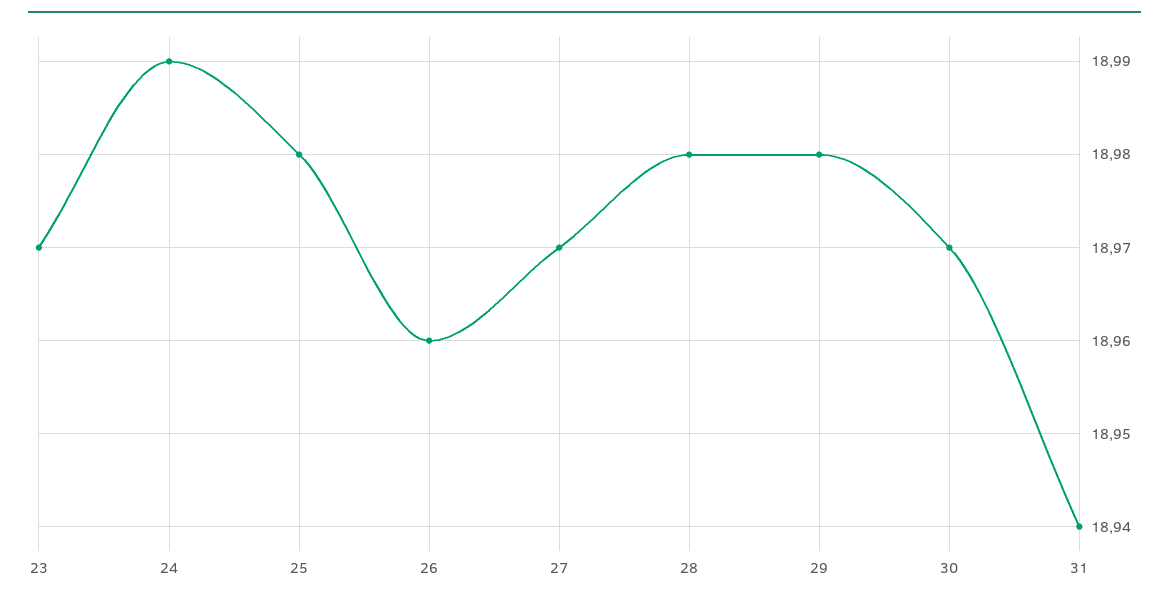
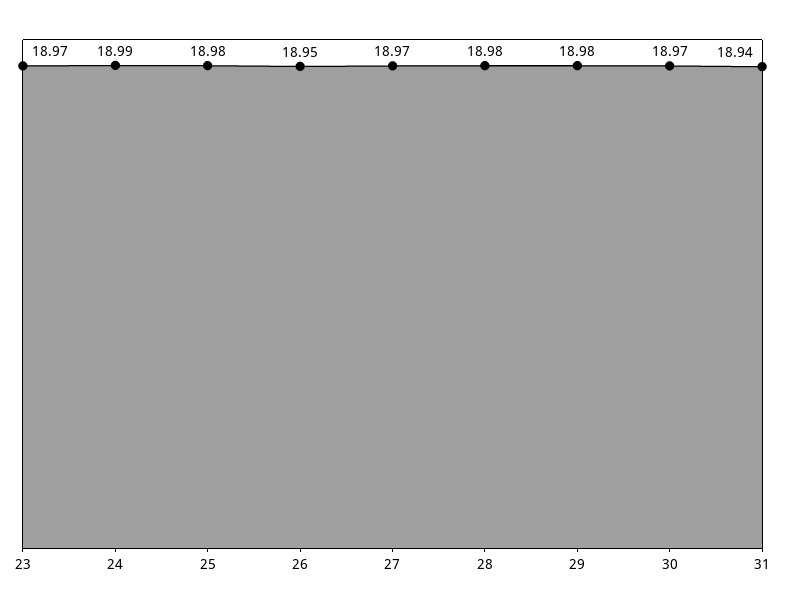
26: 18.96 -> 18.95

